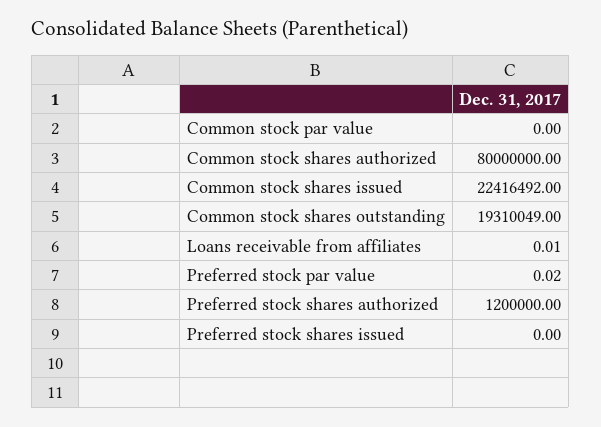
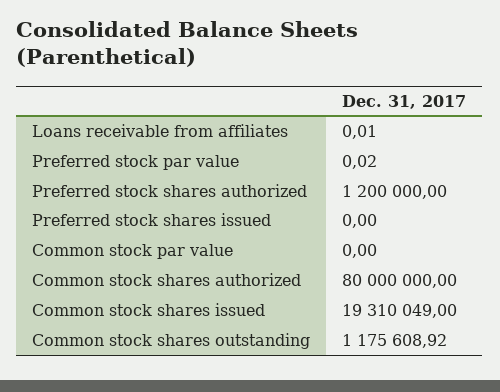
Common stock shares issued: 22416492 -> 19310049
Common stock shares outstanding: 19310049 -> 1175608.92

